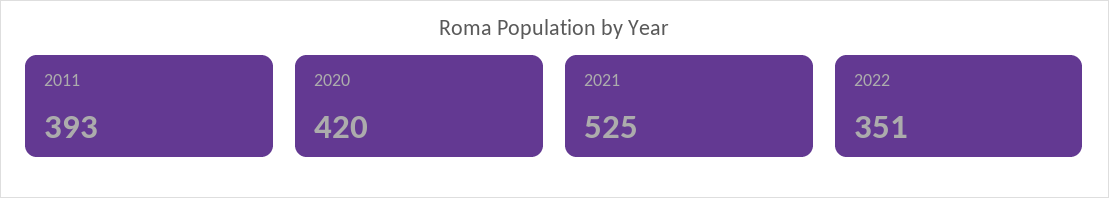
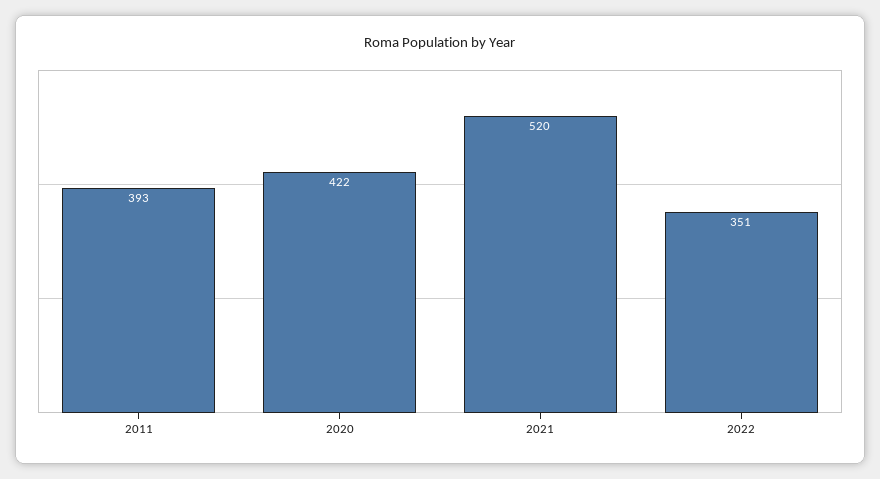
2020: 420 -> 422
2021: 525 -> 520

